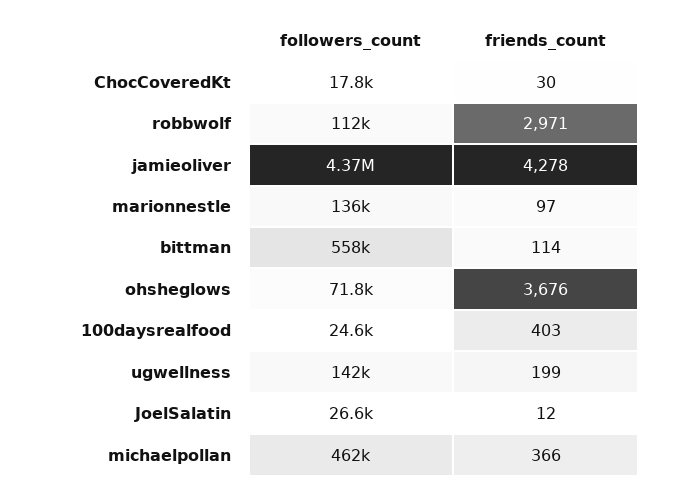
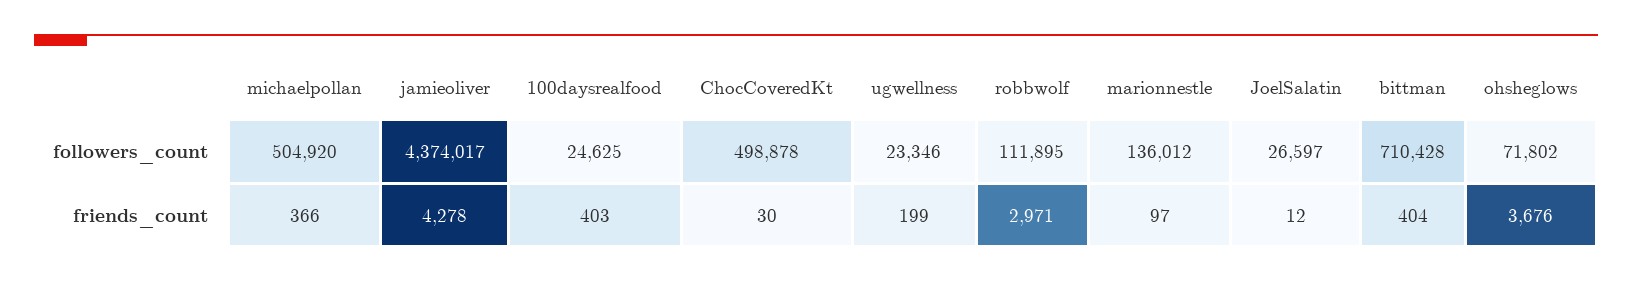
followers_count, ChocCoveredKt: 17800 -> 498878
followers_count, bittman: 558000 -> 710428
friends_count, bittman: 114 -> 404
followers_count, ugwellness: 142000 -> 23346
followers_count, michaelpollan: 462000 -> 504920

